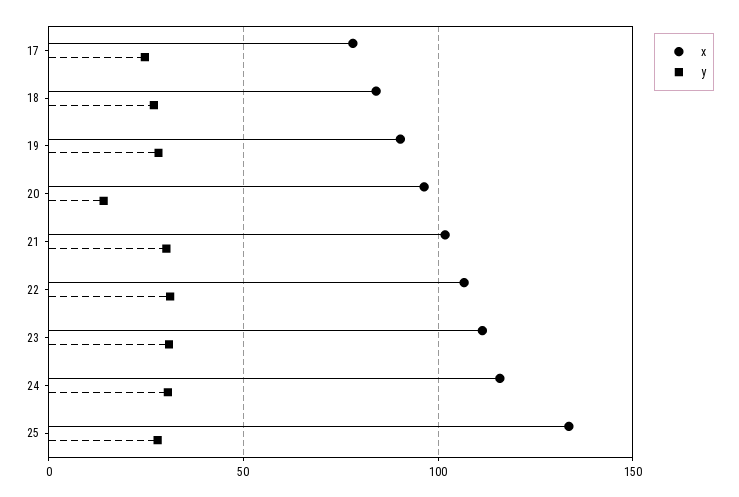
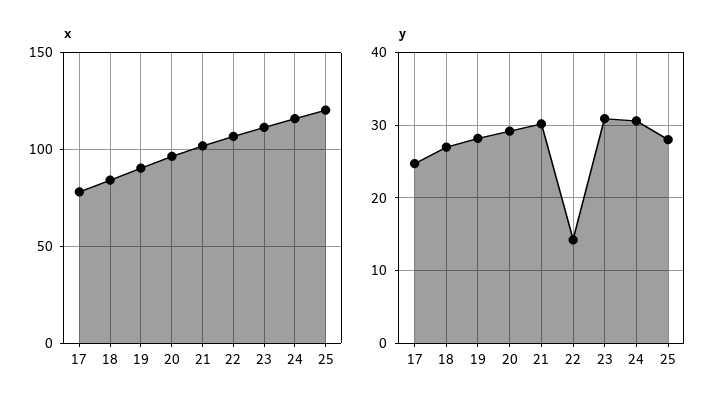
y, 20: 15 -> 29
y, 22: 30 -> 14
x, 25: 135 -> 120

